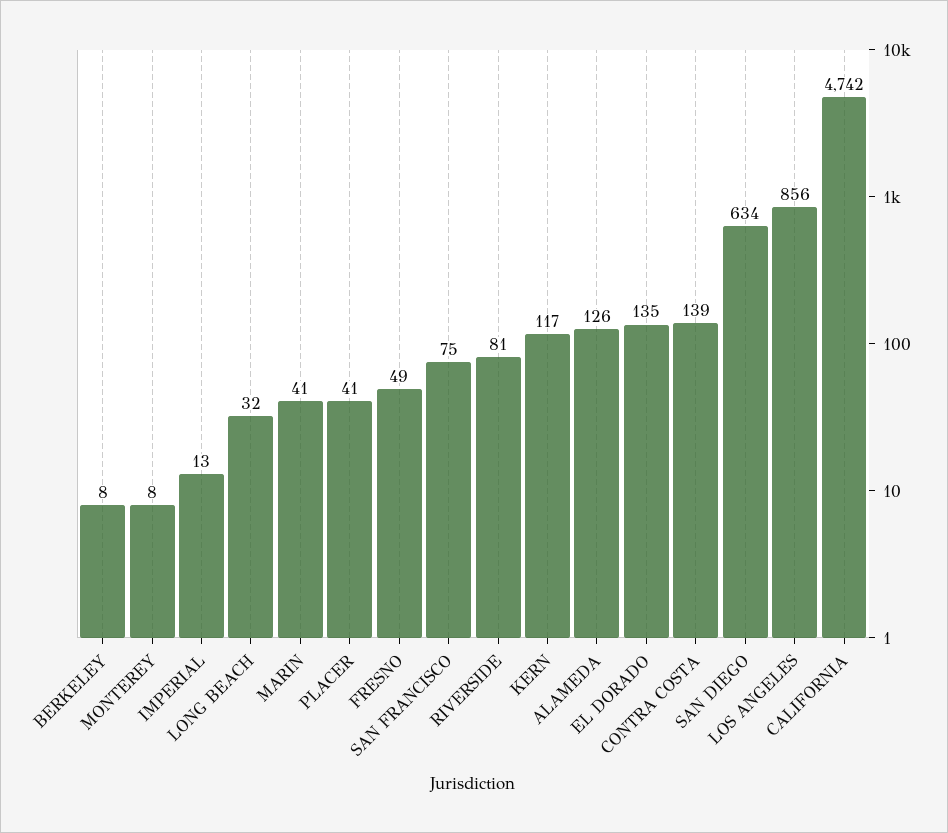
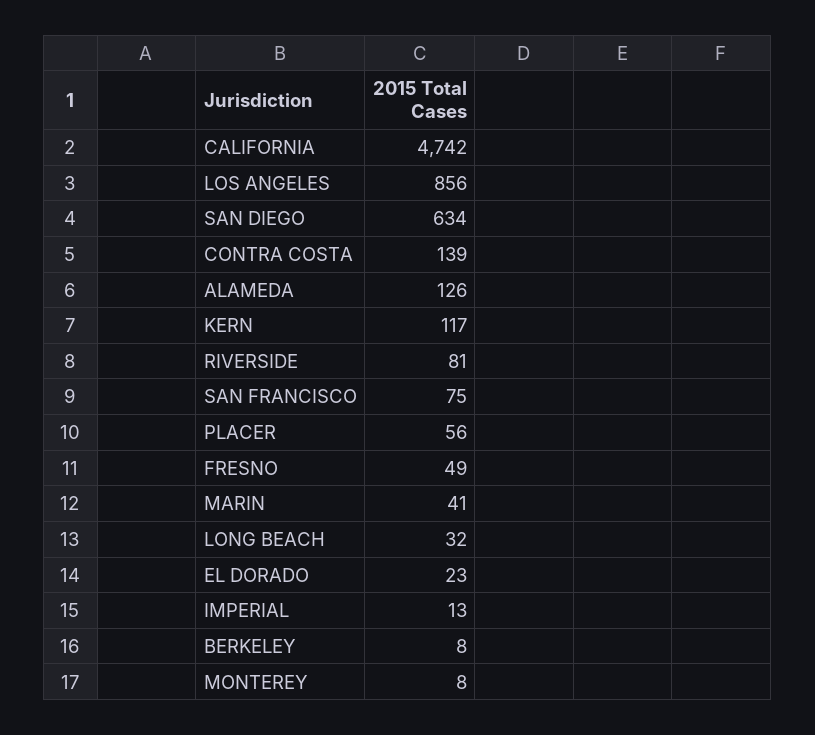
PLACER: 41 -> 56
EL DORADO: 135 -> 23

